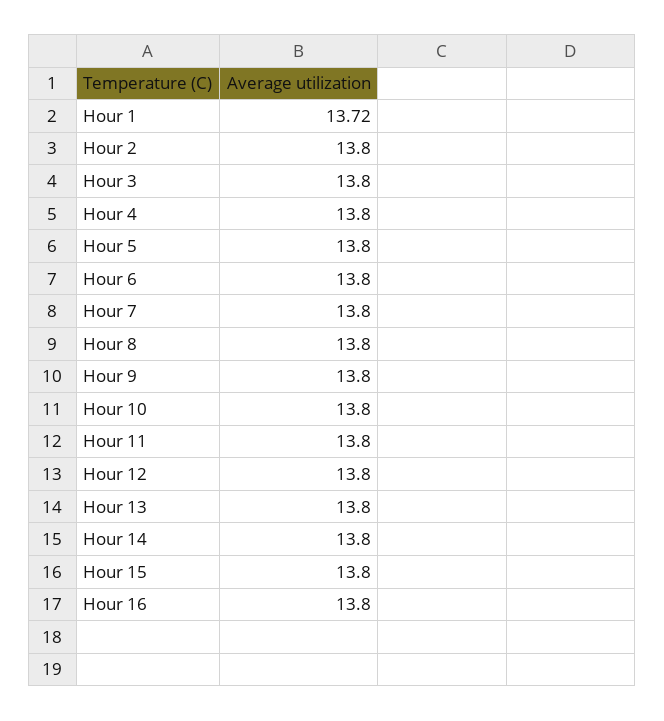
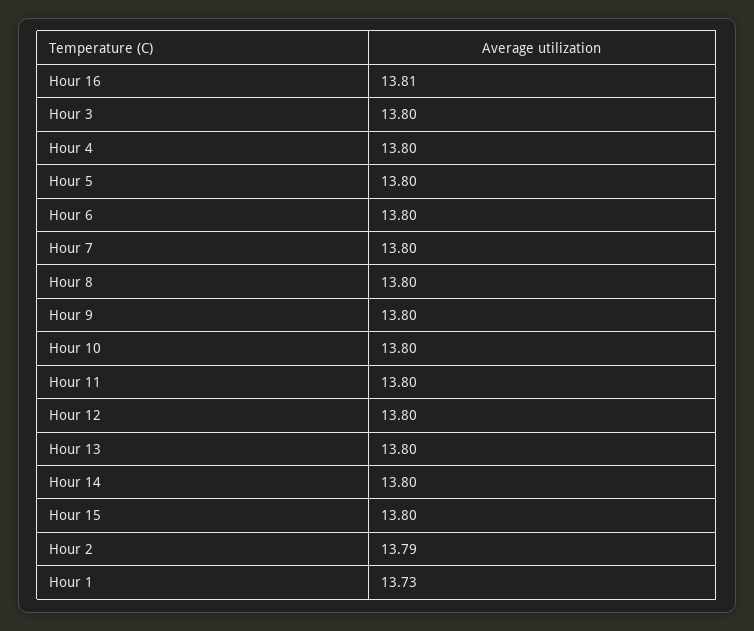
Hour 1: 13.72 -> 13.73
Hour 2: 13.8 -> 13.79
Hour 16: 13.8 -> 13.81

